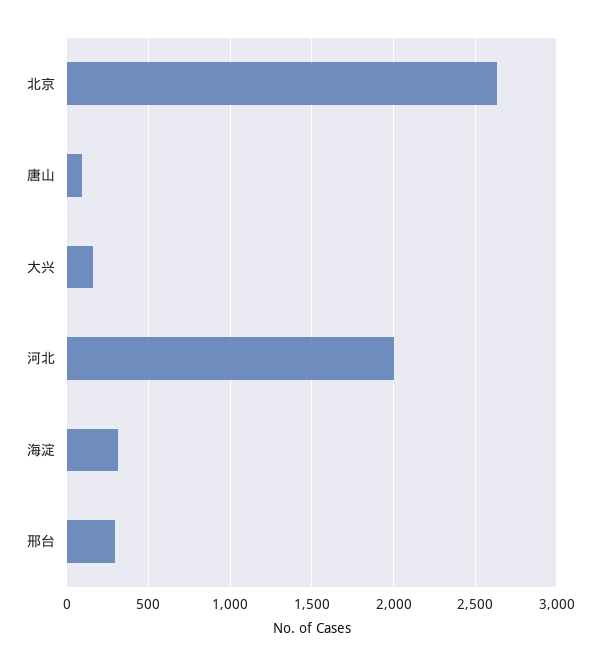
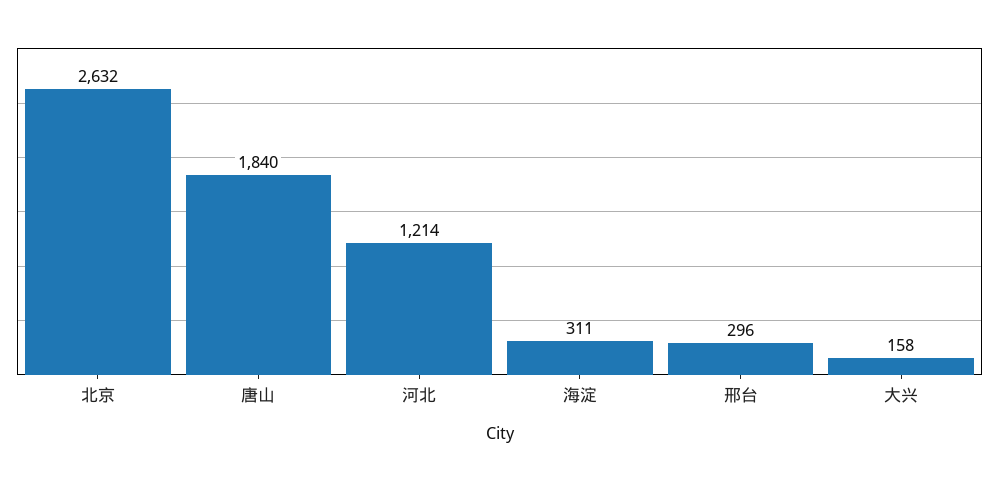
唐山: 100 -> 1840
河北: 2000 -> 1214

